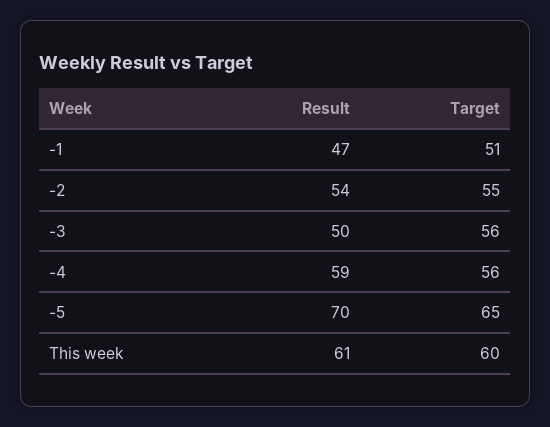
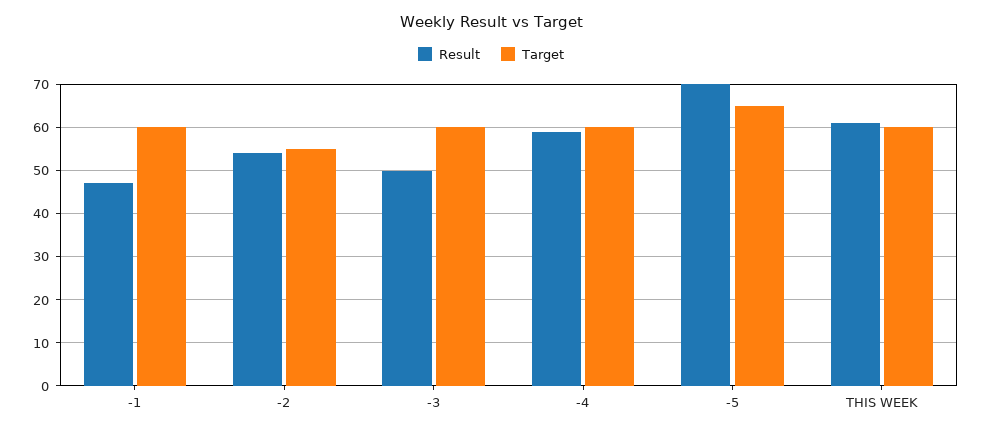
Target, -1: 51 -> 60
Target, -3: 56 -> 60
Target, -4: 56 -> 60

